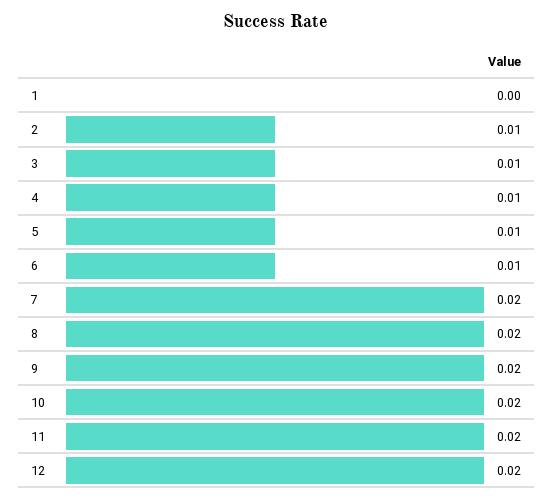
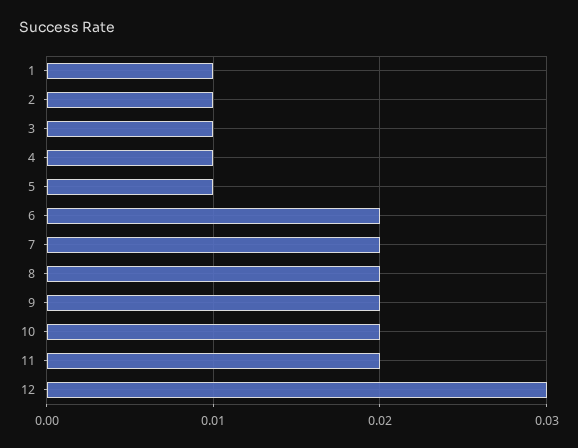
1: 0 -> 0.01
6: 0.01 -> 0.02
12: 0.02 -> 0.03

